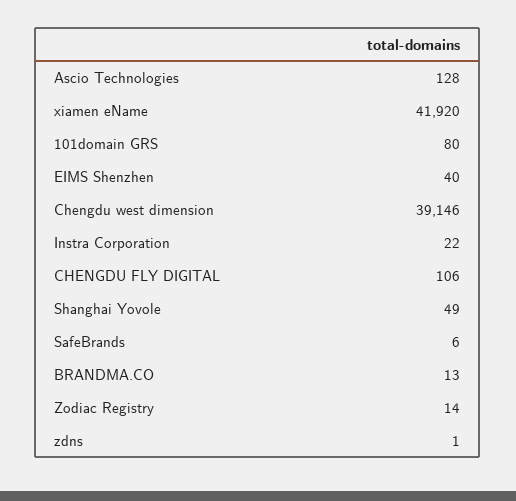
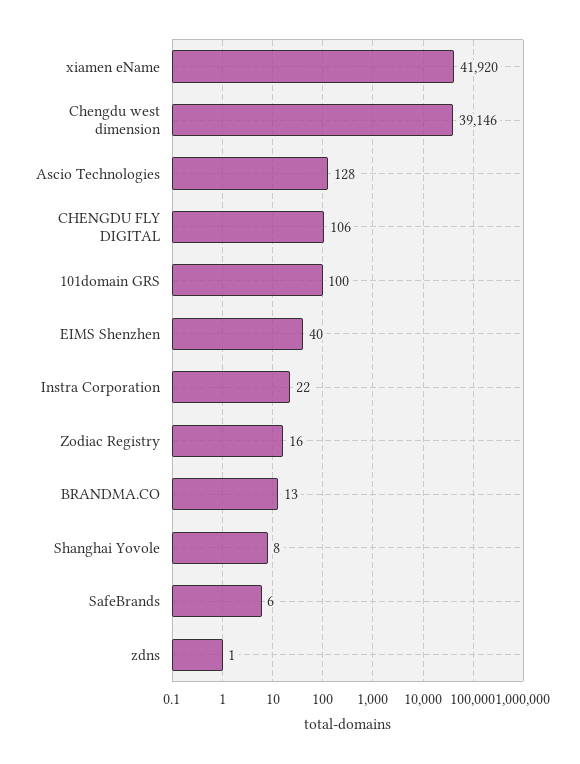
101domain GRS: 80 -> 100
Shanghai Yovole: 49 -> 8
Zodiac Registry: 14 -> 16

